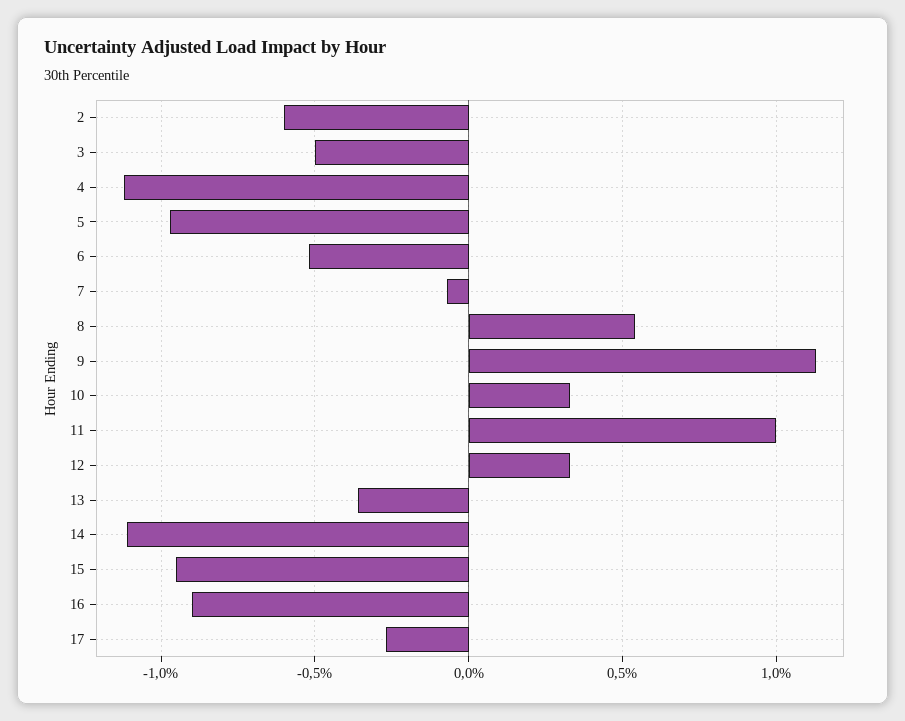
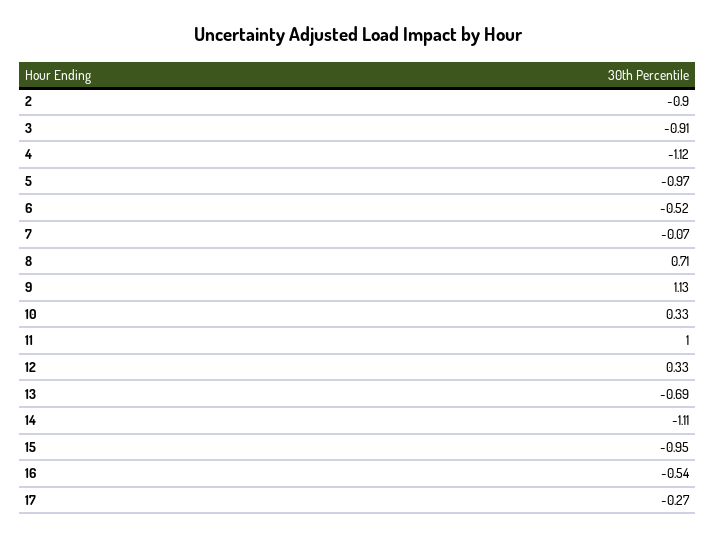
2: -0.6 -> -0.9
3: -0.5 -> -0.91
8: 0.55 -> 0.71
13: -0.35 -> -0.69
16: -0.9 -> -0.54

